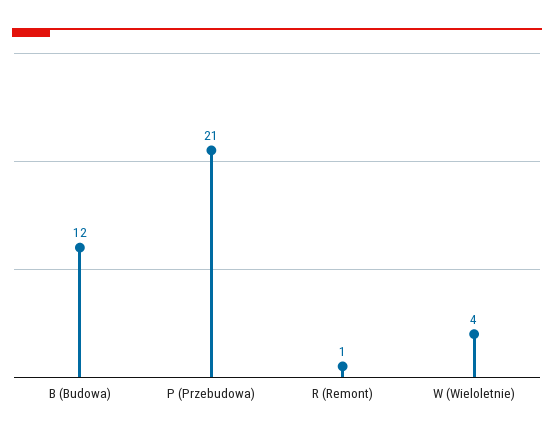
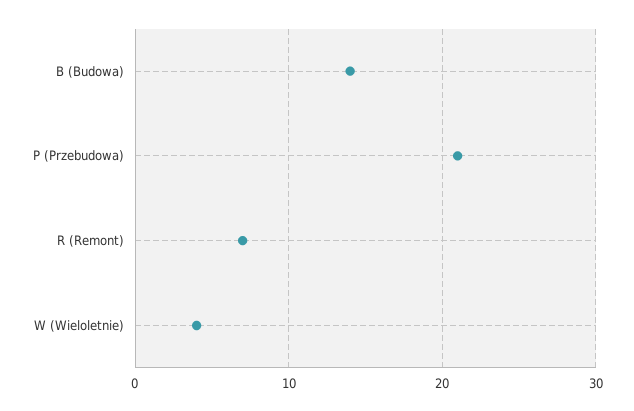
B (Budowa): 12 -> 14
R (Remont): 1 -> 7

